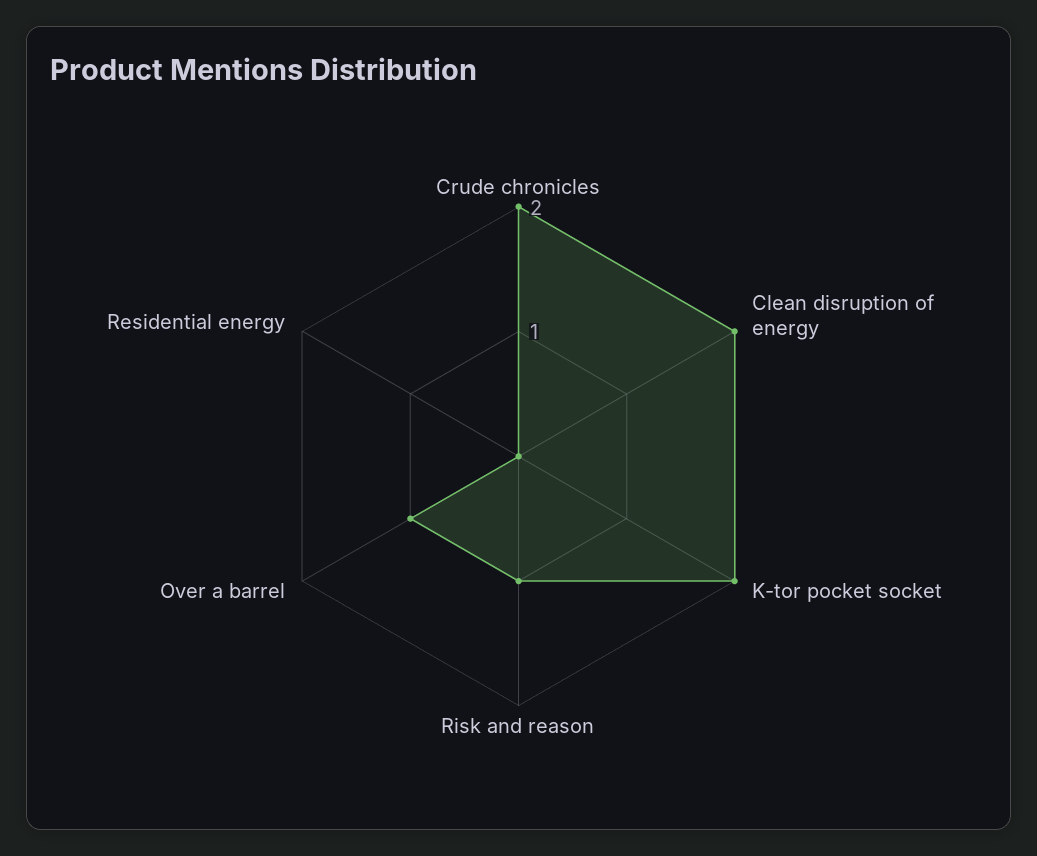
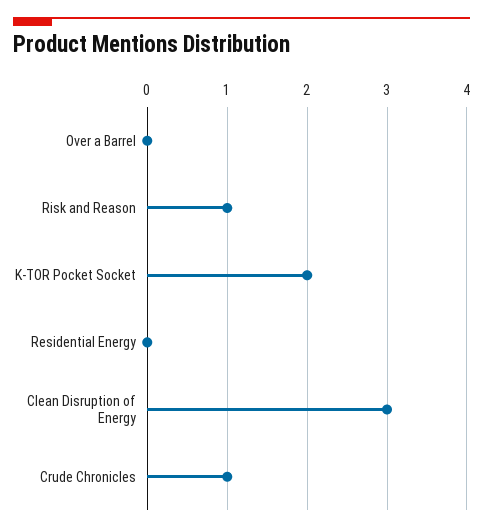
Crude chronicles: 2 -> 1
Clean disruption of energy: 2 -> 3
Over a barrel: 1 -> 0

